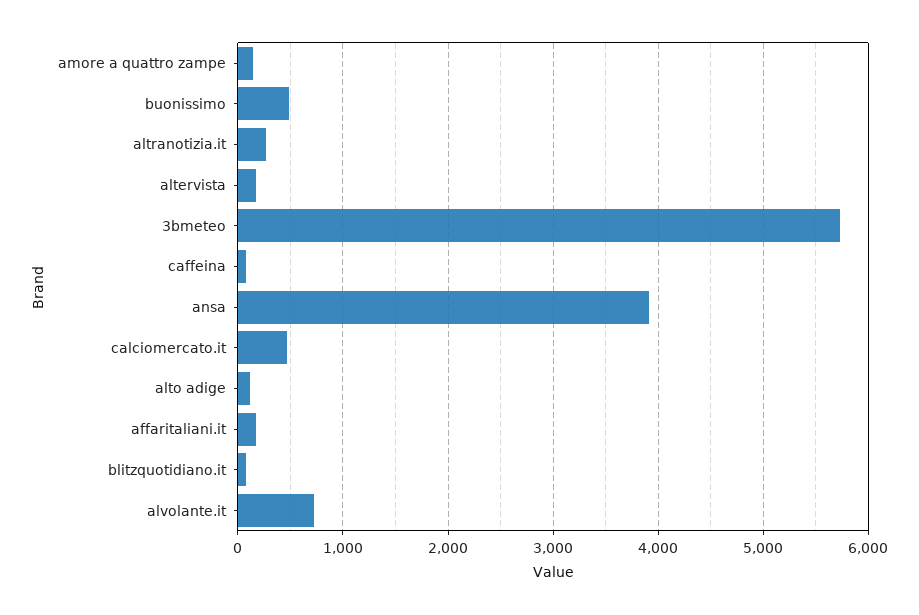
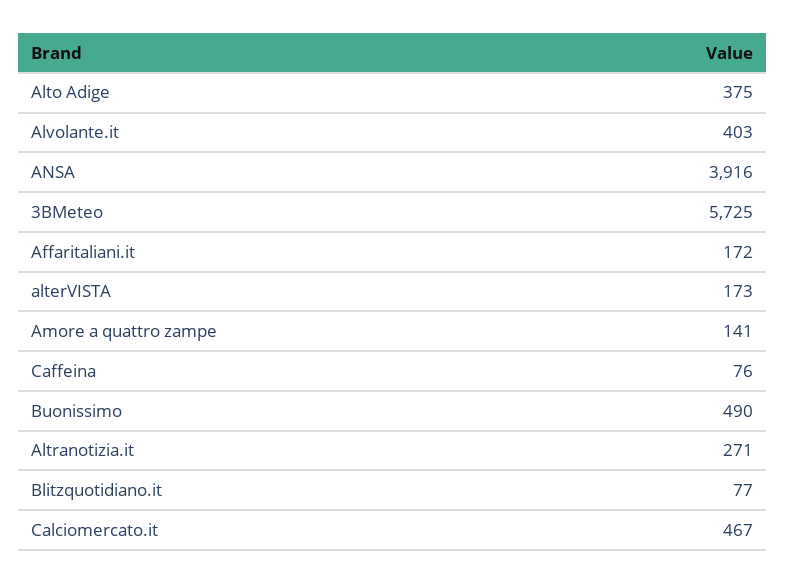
alto adige: 100 -> 375
alvolante.it: 700 -> 403

